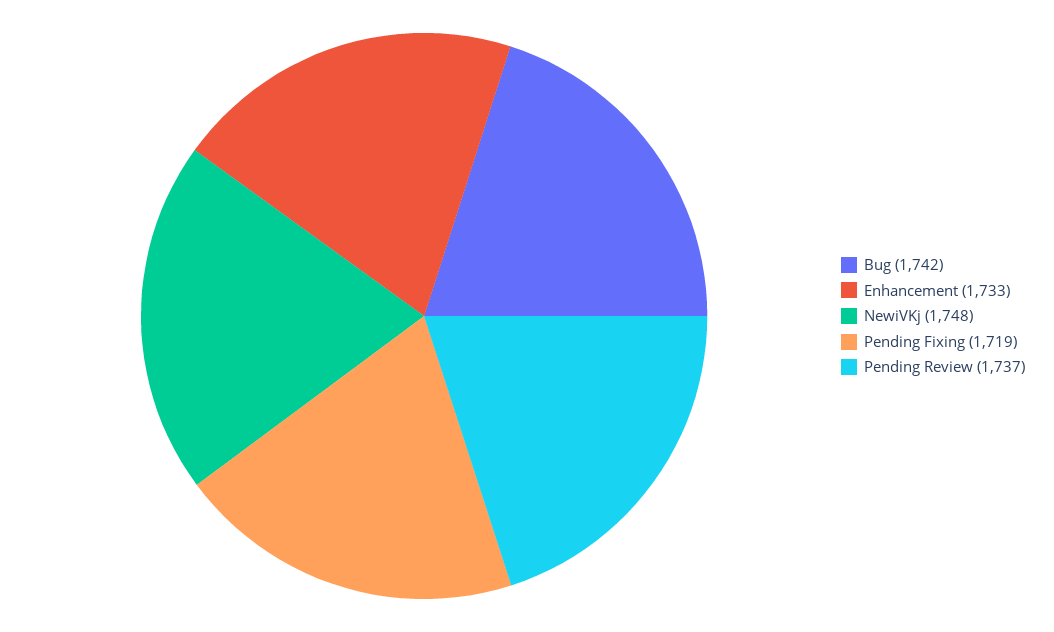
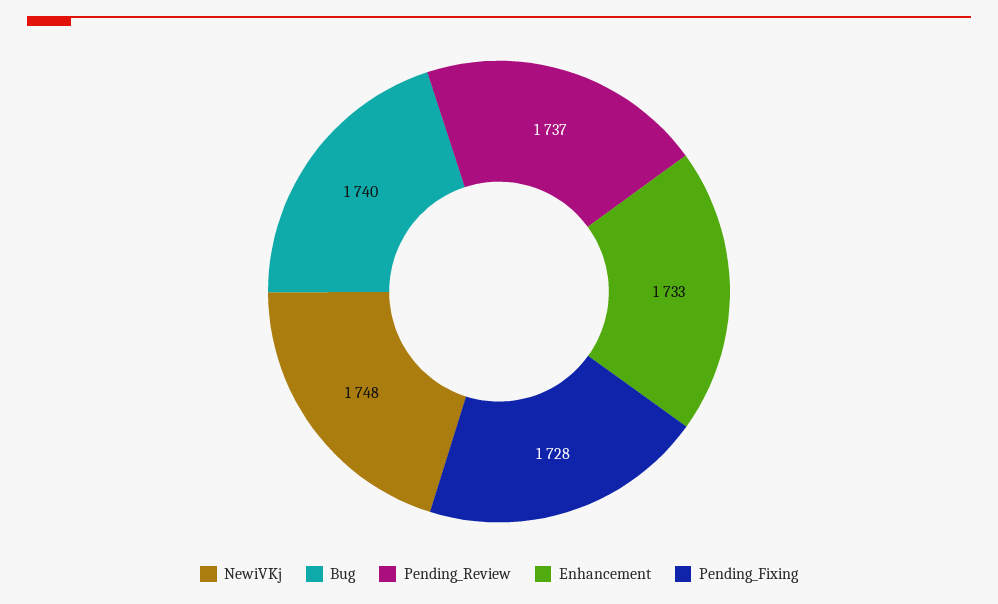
Bug: 1742 -> 1740
Pending Fixing: 1719 -> 1728

